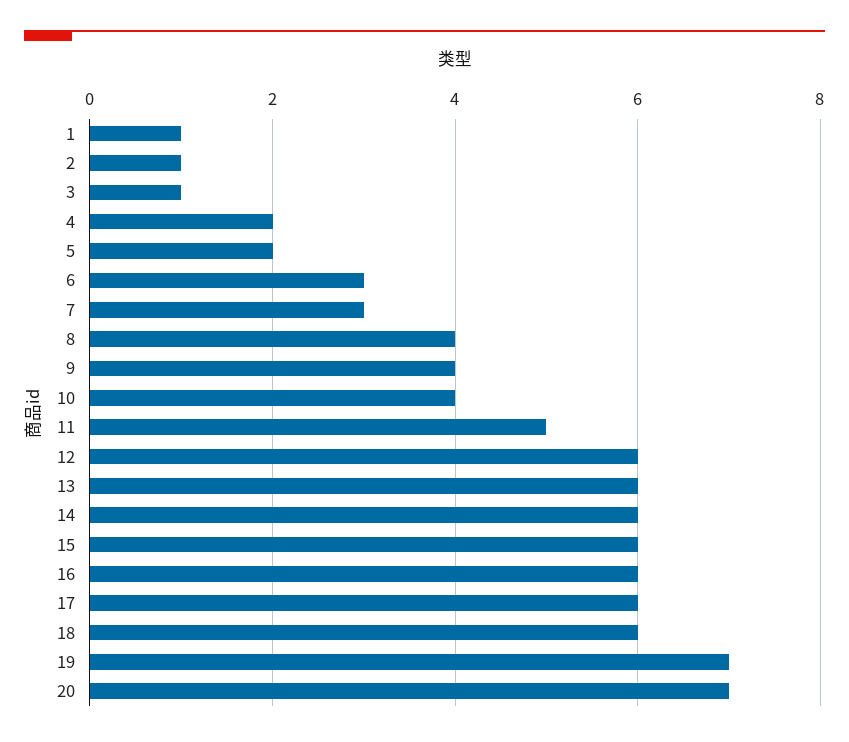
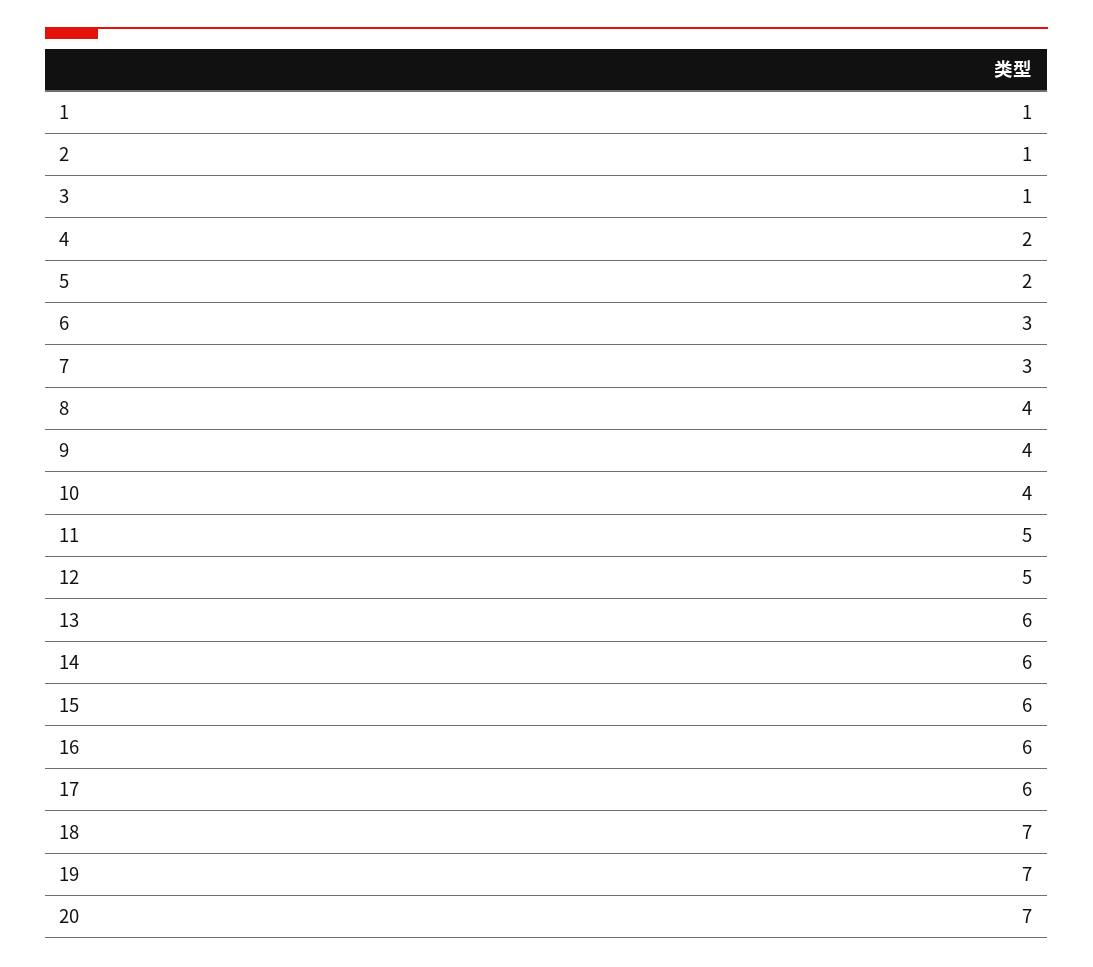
12: 6 -> 5
18: 6 -> 7

